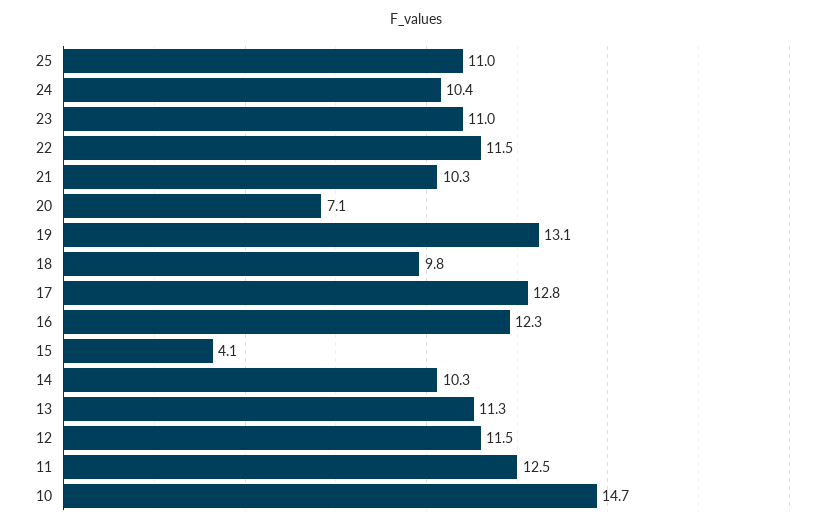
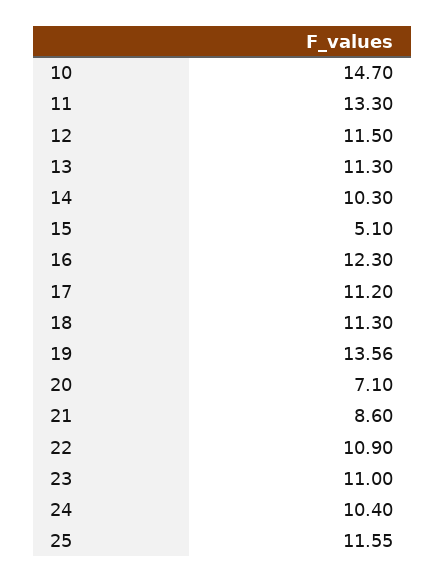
25: 11 -> 11.55
22: 11.5 -> 10.9
21: 10.3 -> 8.6
19: 13.1 -> 13.56
18: 9.8 -> 11.3
17: 12.8 -> 11.2
15: 4.1 -> 5.1
11: 12.5 -> 13.3

